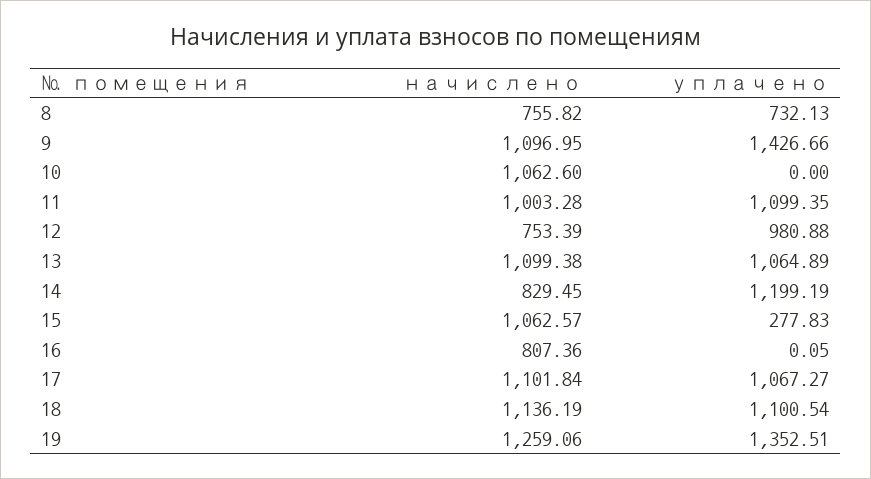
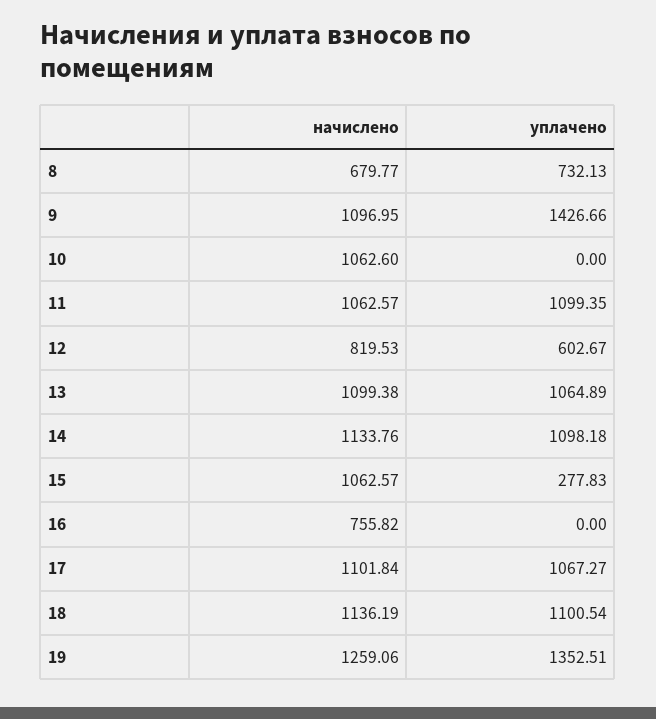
начислено, 8: 755.82 -> 679.77
начислено, 11: 1003.28 -> 1062.57
начислено, 12: 753.39 -> 819.53
уплачено, 12: 980.88 -> 602.67
начислено, 14: 829.45 -> 1133.76
уплачено, 14: 1199.19 -> 1098.18
начислено, 16: 807.36 -> 755.82
уплачено, 16: 0.05 -> 0

